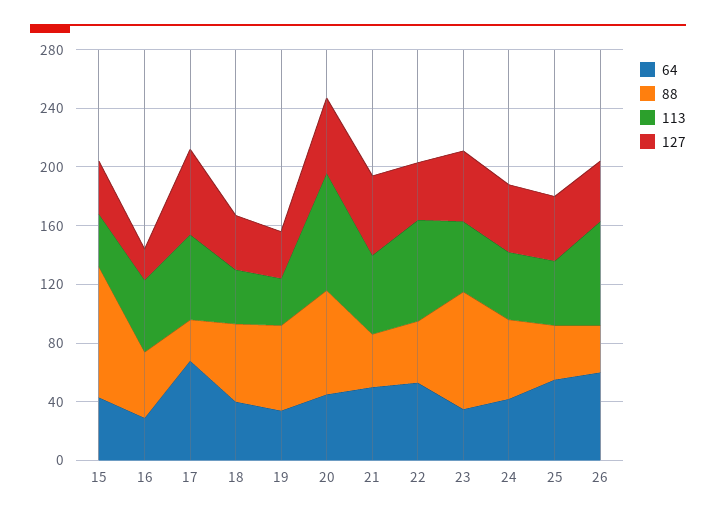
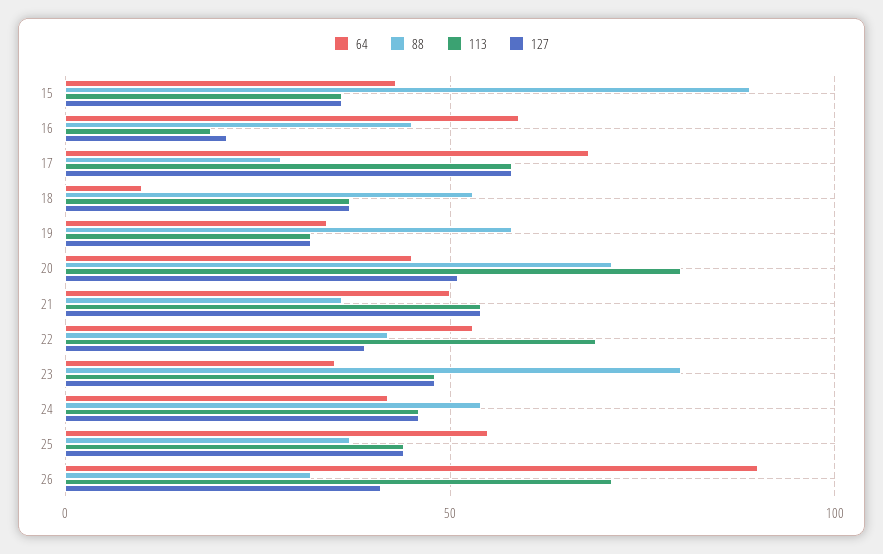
64, 16: 30 -> 60
113, 16: 50 -> 20
64, 18: 40 -> 10
64, 26: 60 -> 90

